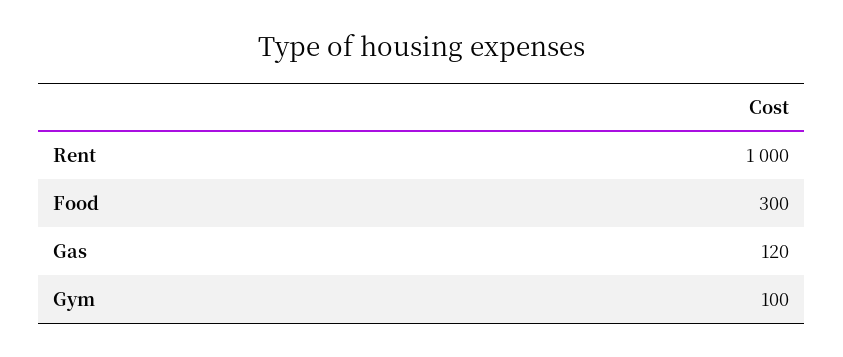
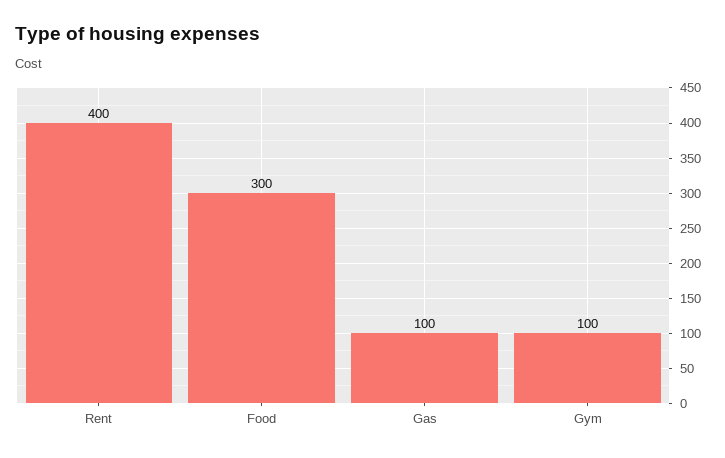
Rent: 1000 -> 400
Gas: 120 -> 100

